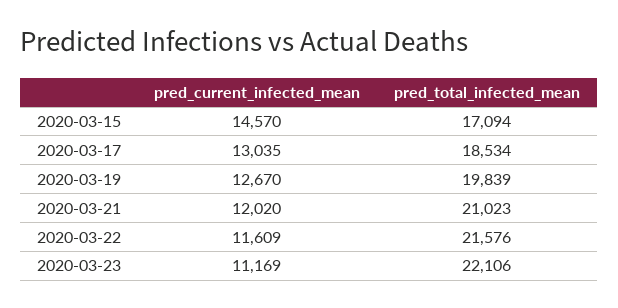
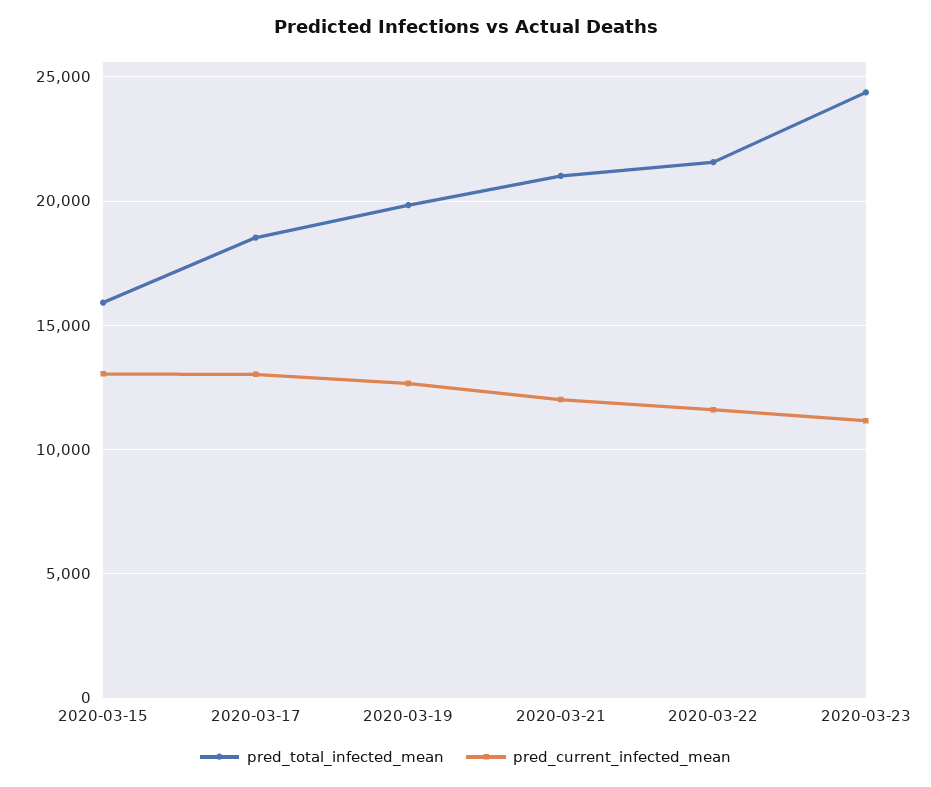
pred_current_infected_mean, 2020-03-15: 14570 -> 13000
pred_total_infected_mean, 2020-03-15: 17094 -> 16000
pred_total_infected_mean, 2020-03-23: 22106 -> 24500

